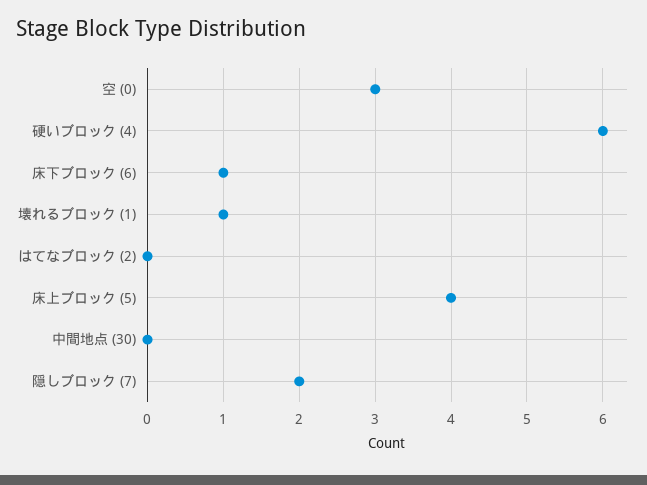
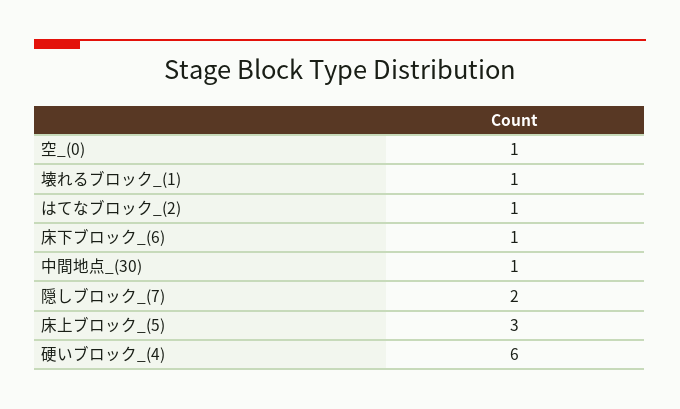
空 (0): 3 -> 1
はてなブロック (2): 0 -> 1
床上ブロック (5): 4 -> 3
中間地点 (30): 0 -> 1

